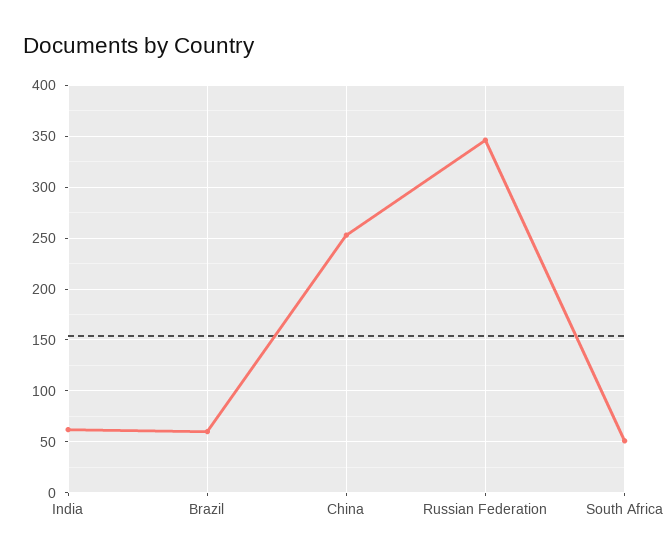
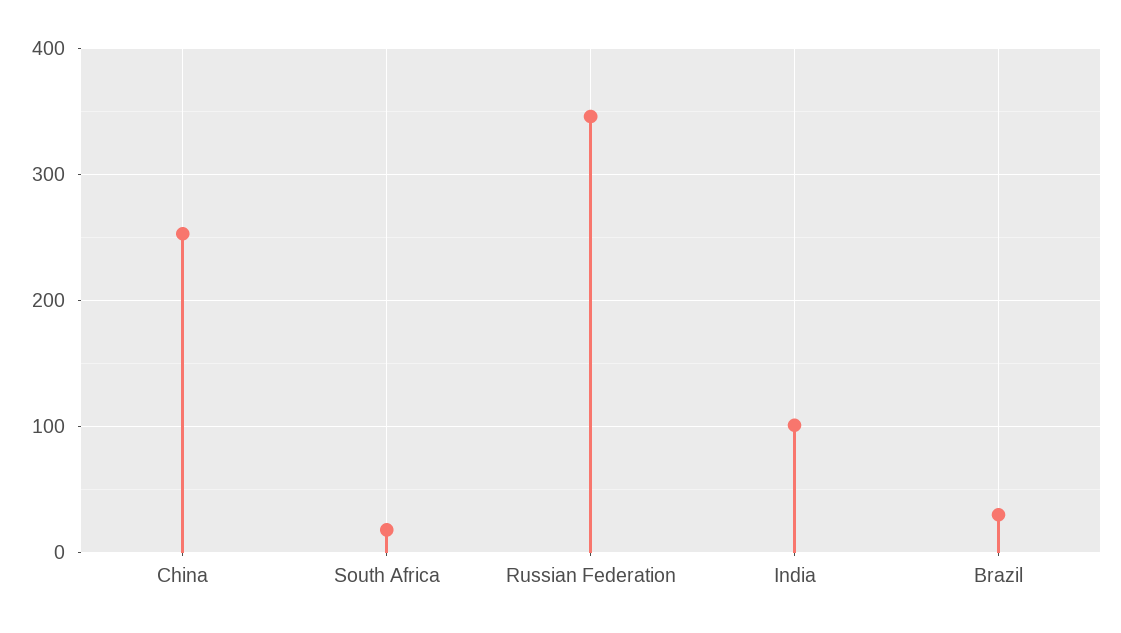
India: 60 -> 100
Brazil: 60 -> 30
South Africa: 50 -> 20

